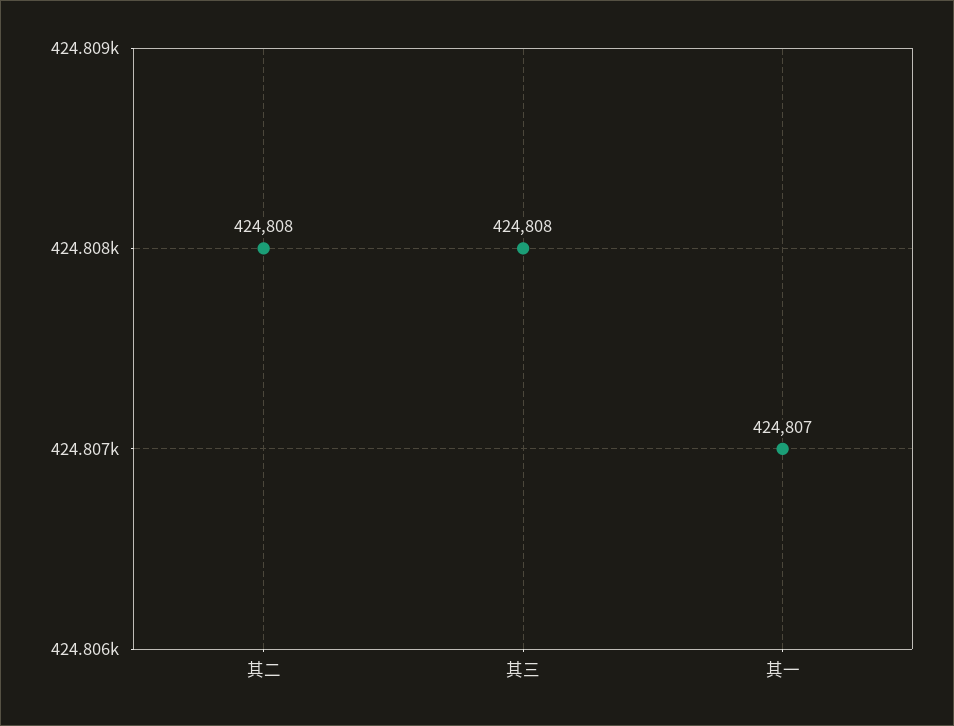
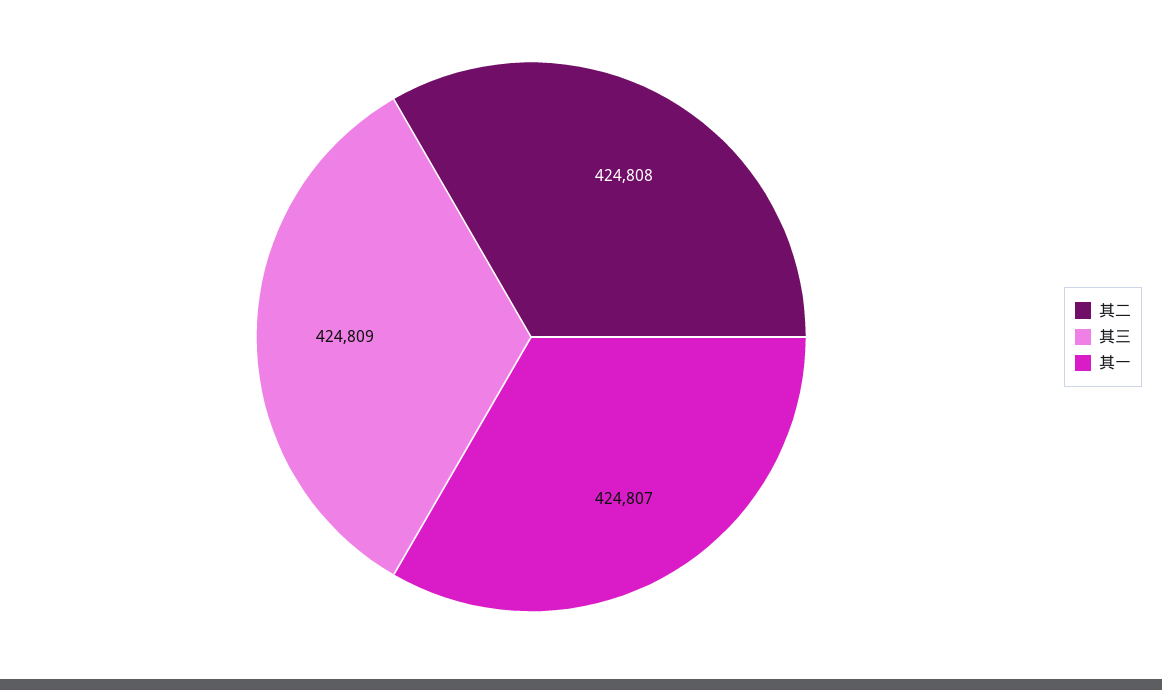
其三: 424808 -> 424809

